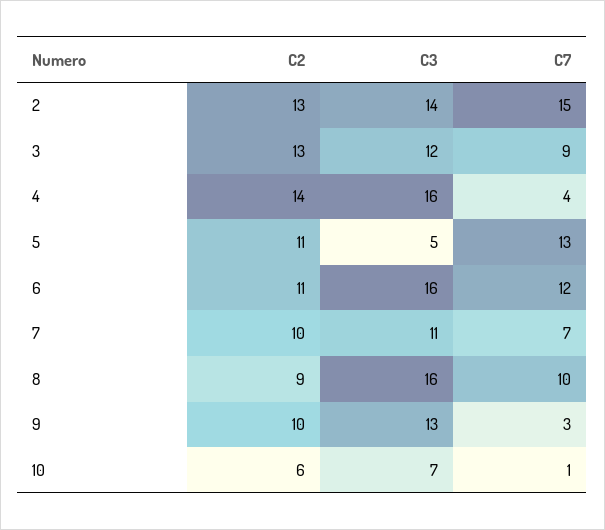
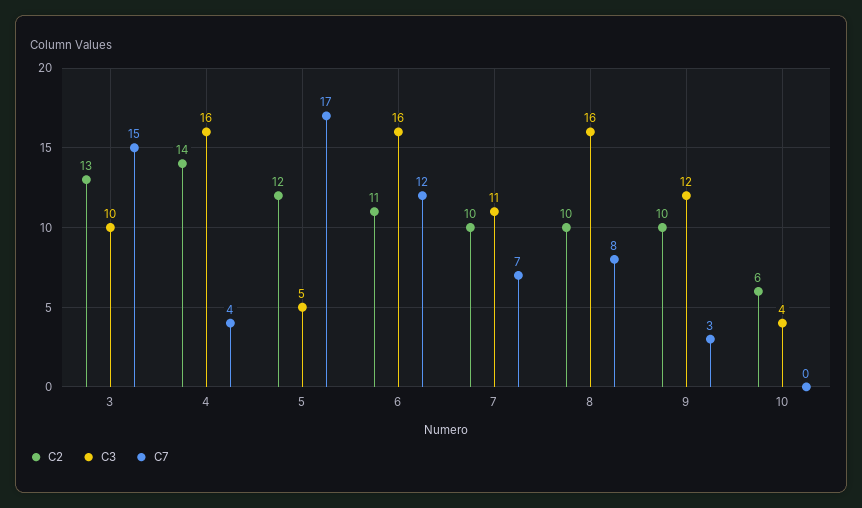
C2, 2: 13 -> none
C3, 2: 14 -> none
C7, 2: 15 -> none
C3, 3: 12 -> 10
C7, 3: 9 -> 15
C2, 5: 11 -> 12
C7, 5: 13 -> 17
C2, 8: 9 -> 10
C7, 8: 10 -> 8
C3, 9: 13 -> 12
C3, 10: 7 -> 4
C7, 10: 1 -> 0

